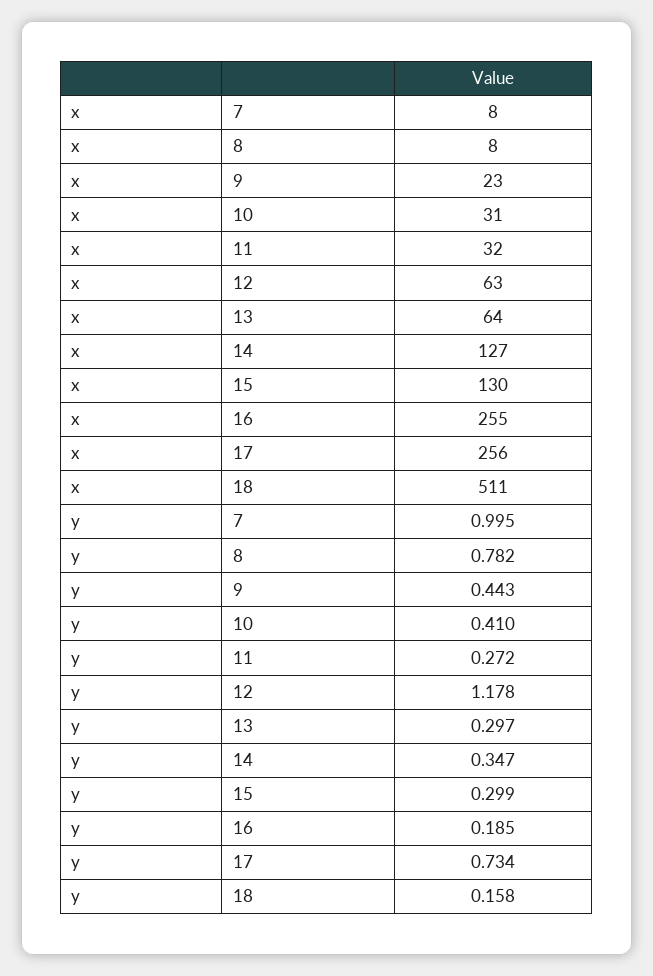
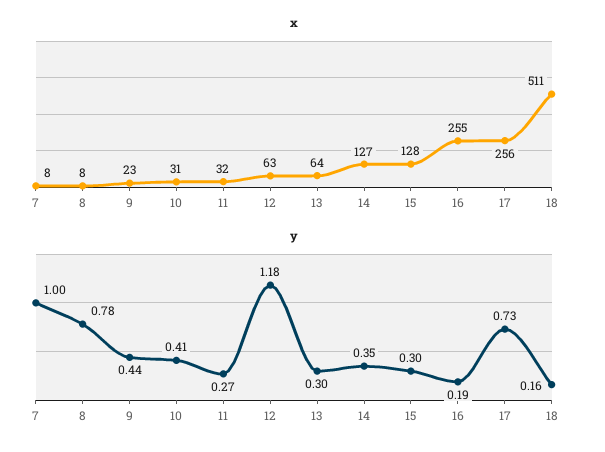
x, 15: 130 -> 128

